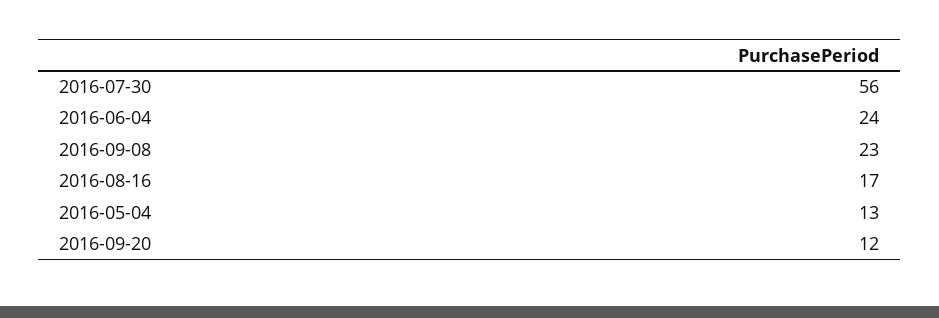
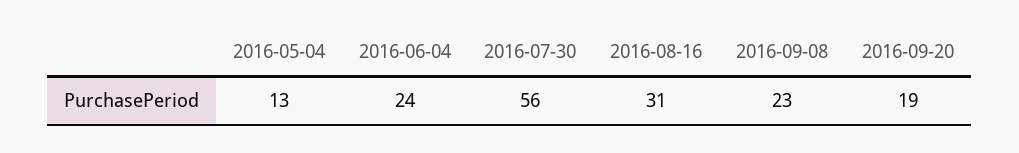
2016-08-16: 17 -> 31
2016-09-20: 12 -> 19

